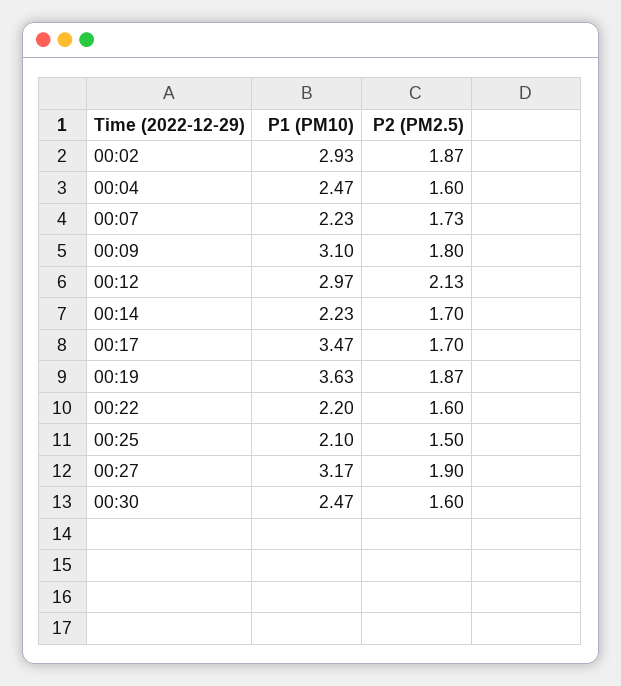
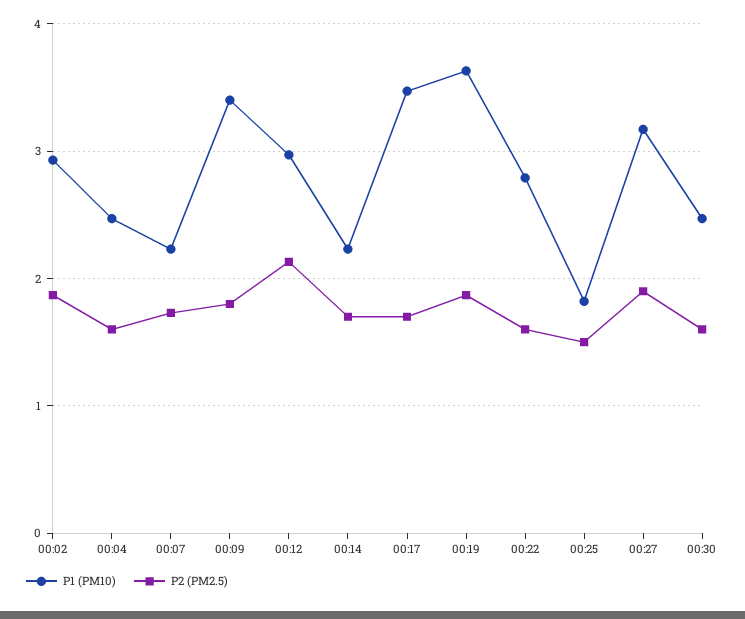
P1 (PM10), 00:09: 3.1 -> 3.4
P1 (PM10), 00:22: 2.2 -> 2.8
P1 (PM10), 00:25: 2.1 -> 1.8

